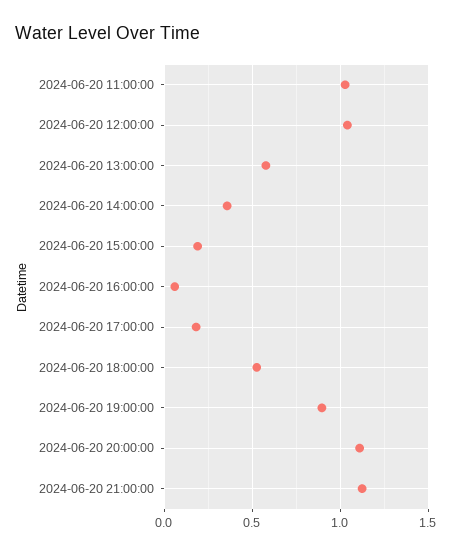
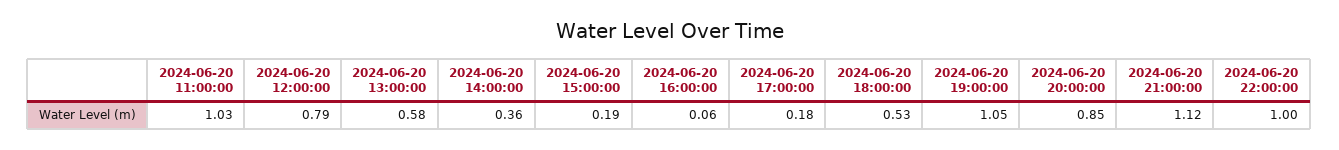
2024-06-20 12:00:00: 1.05 -> 0.79
2024-06-20 19:00:00: 0.9 -> 1.05
2024-06-20 20:00:00: 1.1 -> 0.85
2024-06-20 22:00:00: none -> 1

